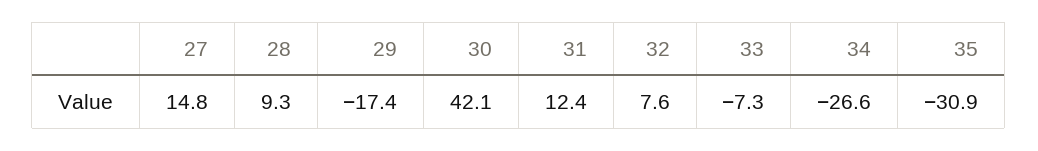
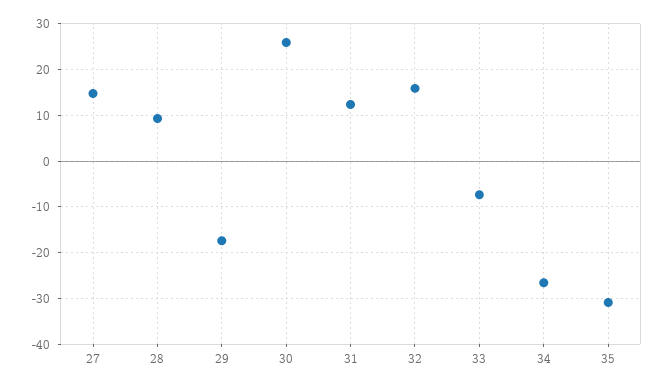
30: 42.1 -> 26
32: 7.6 -> 16

